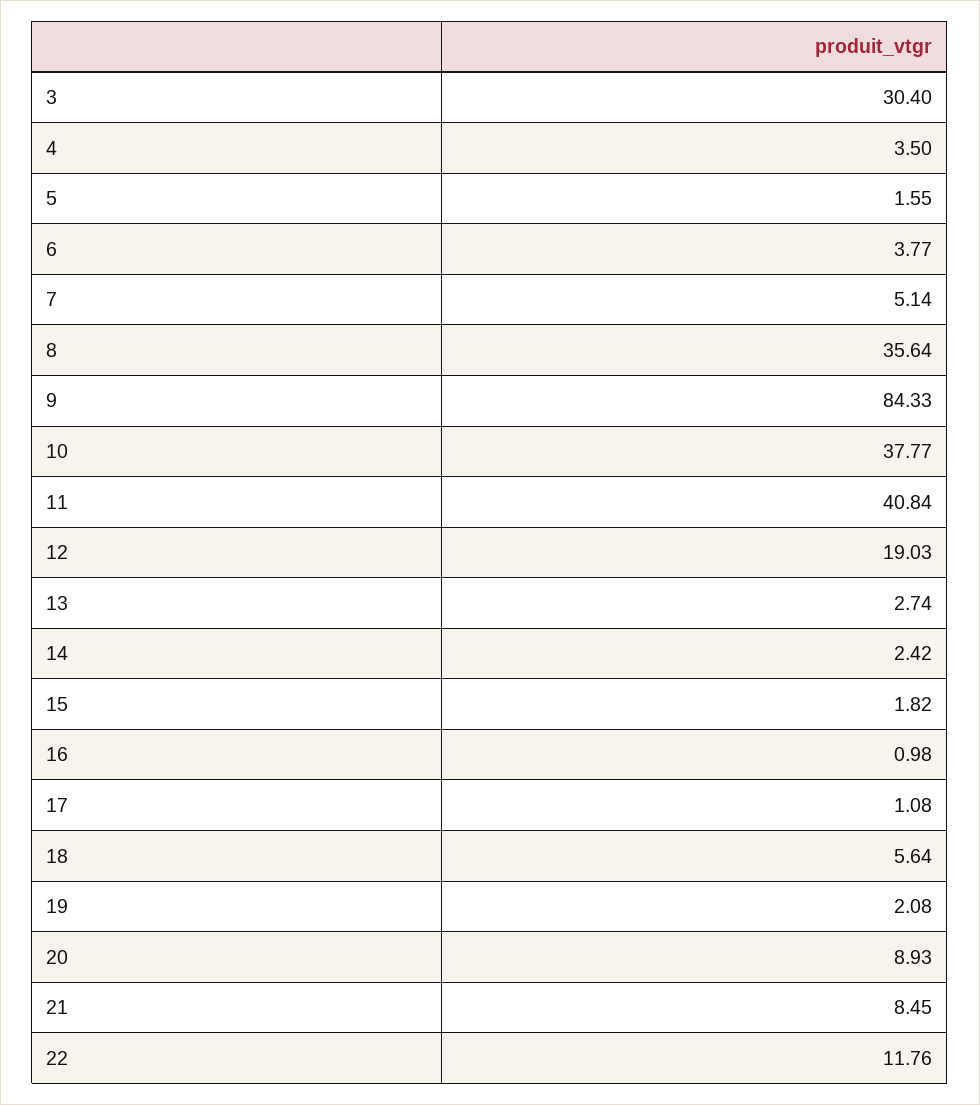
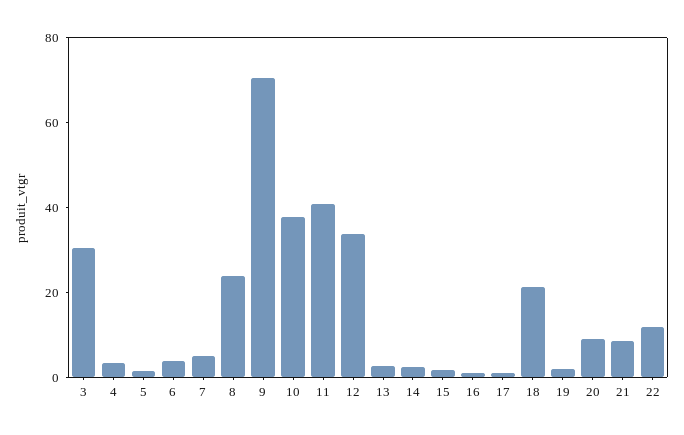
8: 35.64 -> 25
9: 84.33 -> 70
12: 19.03 -> 35
18: 5.64 -> 20

